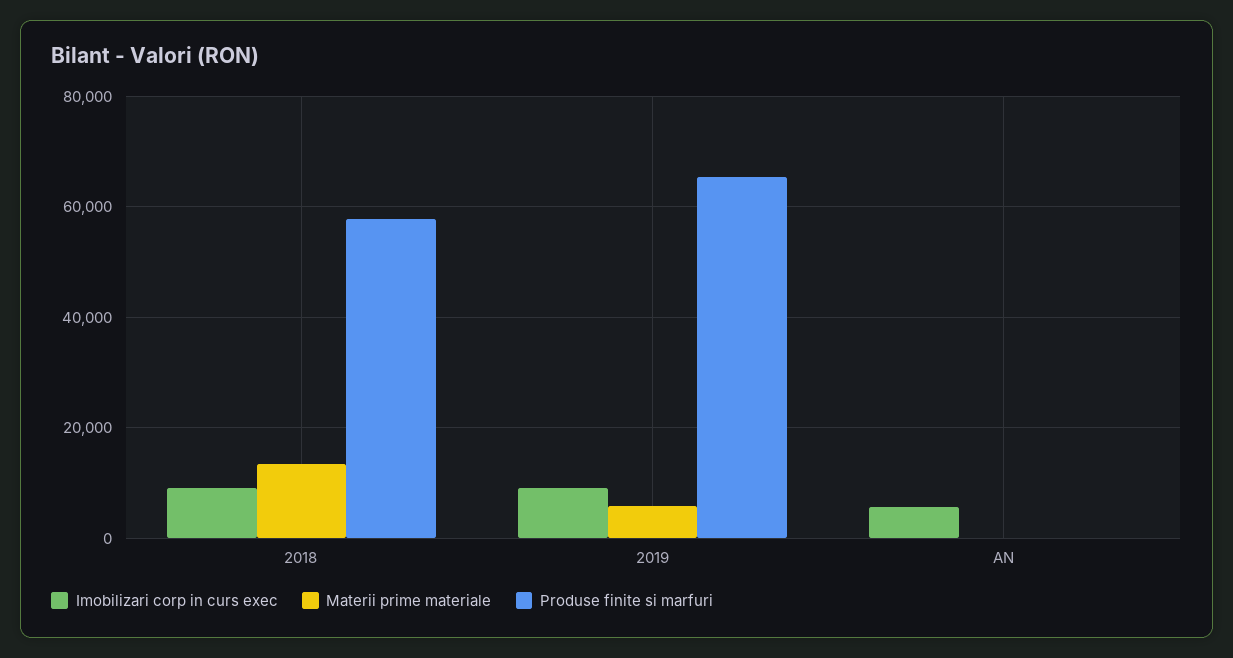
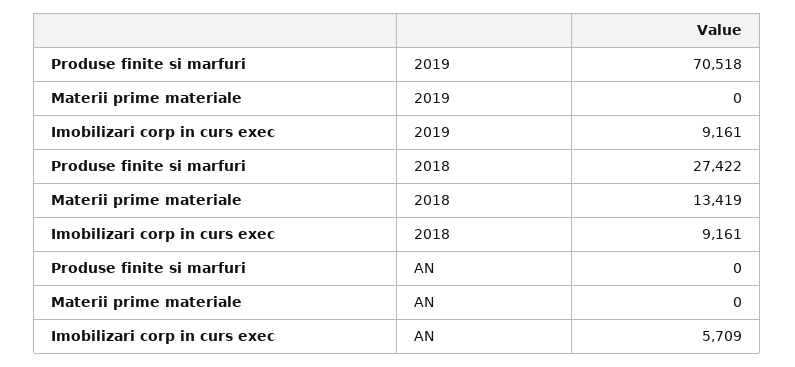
Produse finite si marfuri, 2018: 58000 -> 27422
Materii prime materiale, 2019: 6000 -> 0
Produse finite si marfuri, 2019: 66000 -> 70518

